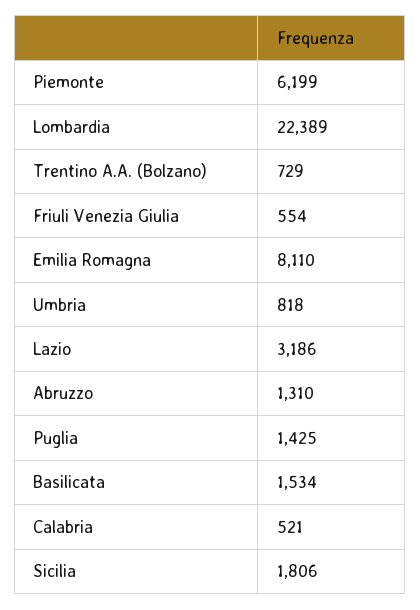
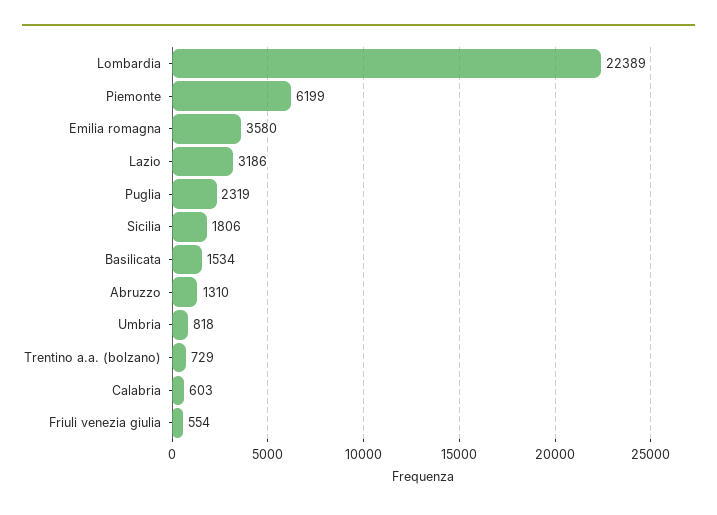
Emilia Romagna: 8110 -> 3580
Puglia: 1425 -> 2319
Calabria: 521 -> 603

